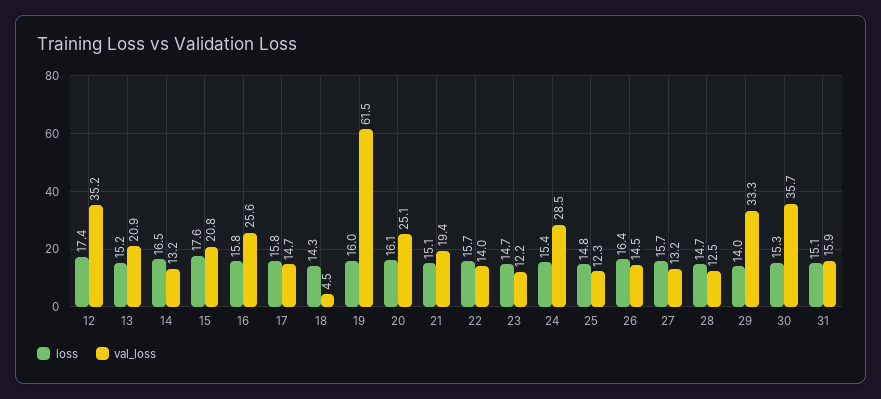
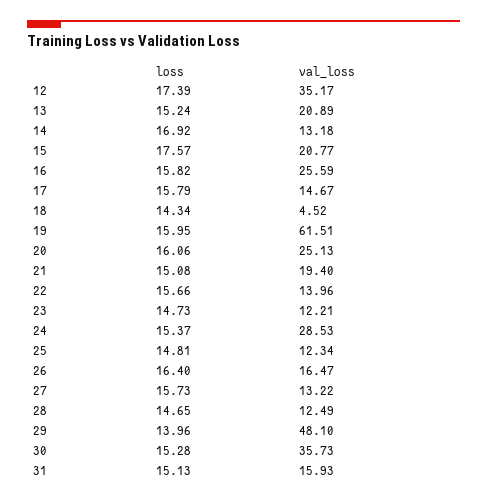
loss, 14: 16.5 -> 16.92
val_loss, 26: 14.5 -> 16.47
val_loss, 29: 33.3 -> 48.1

